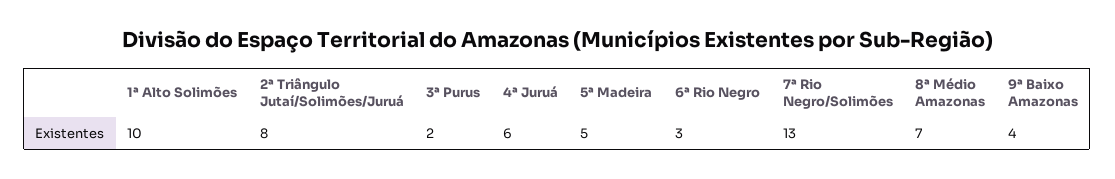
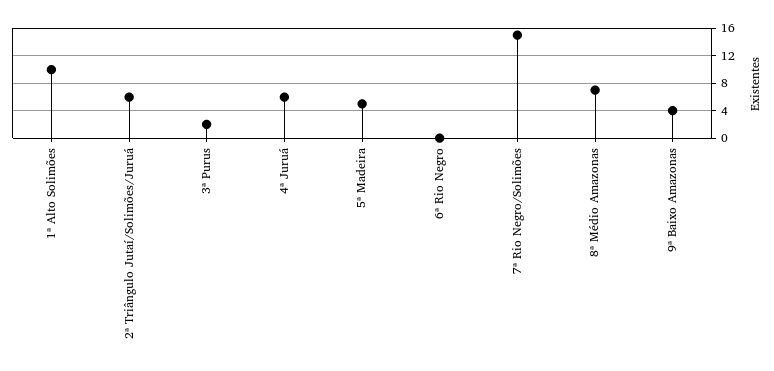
2ª Triângulo Jutaí/Solimões/Juruá: 8 -> 6
6ª Rio Negro: 3 -> 0
7ª Rio Negro/Solimões: 13 -> 15

